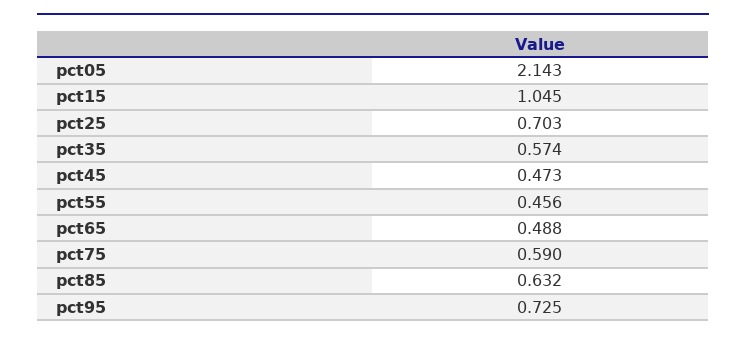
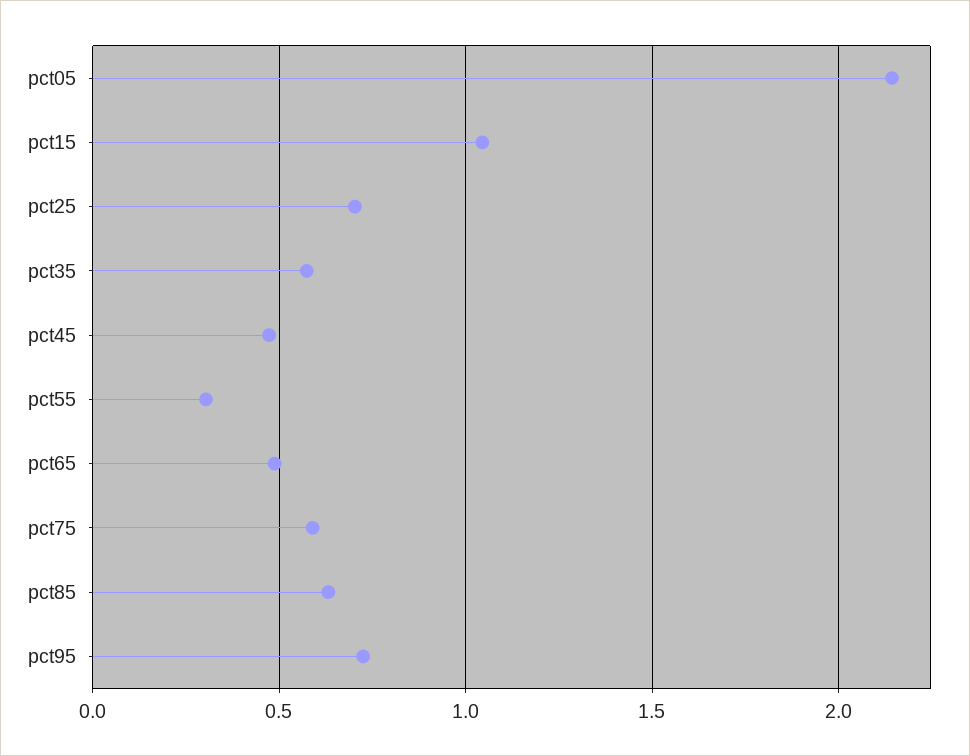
pct55: 0.456 -> 0.3

